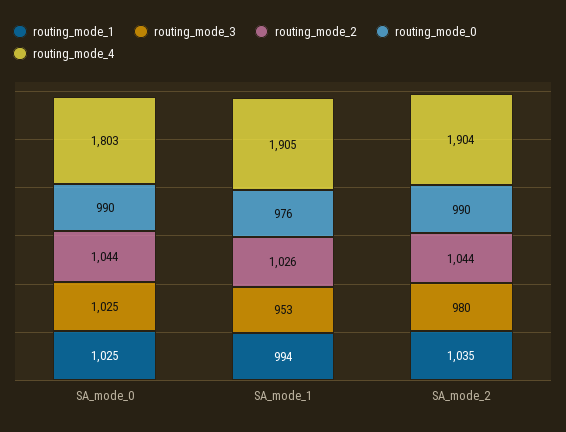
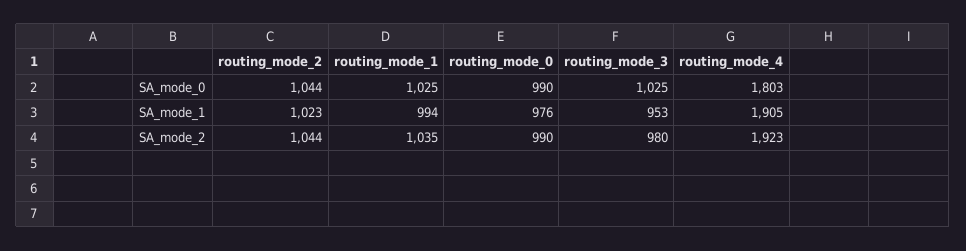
routing_mode_2, SA_mode_1: 1026 -> 1023
routing_mode_4, SA_mode_2: 1904 -> 1923

